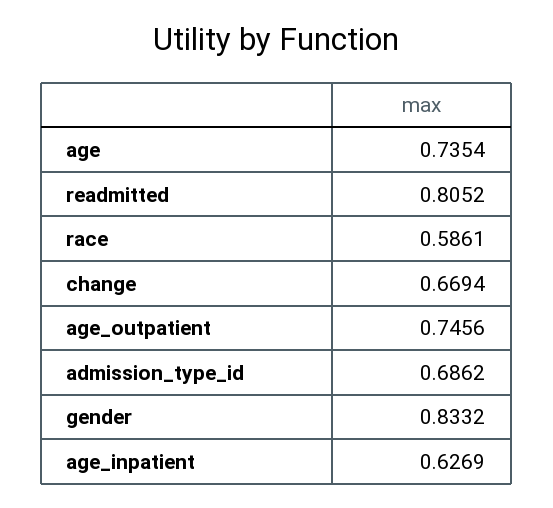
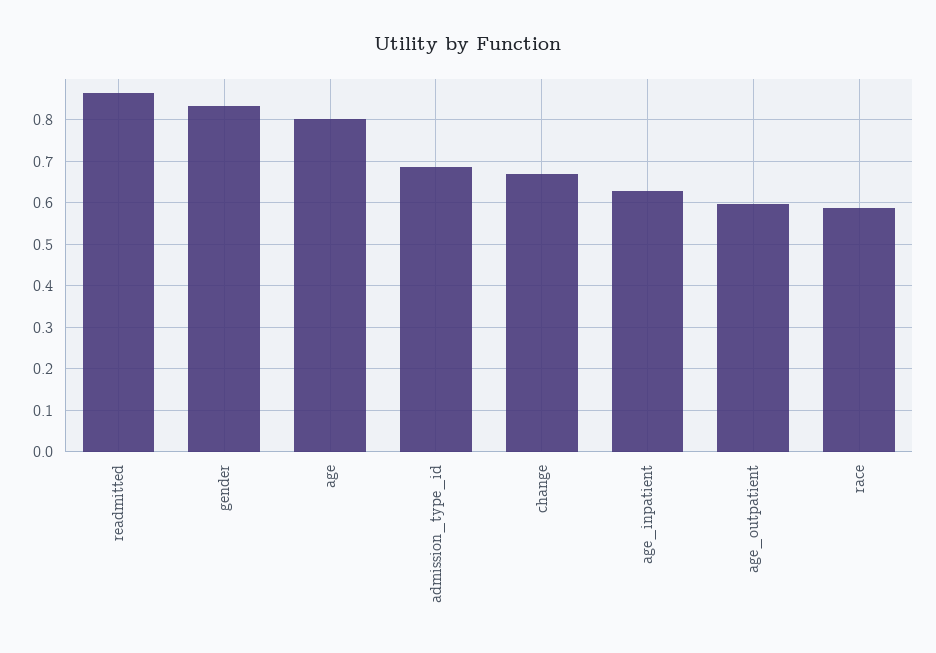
age: 0.7354 -> 0.8
readmitted: 0.8052 -> 0.86
age_outpatient: 0.7456 -> 0.6

